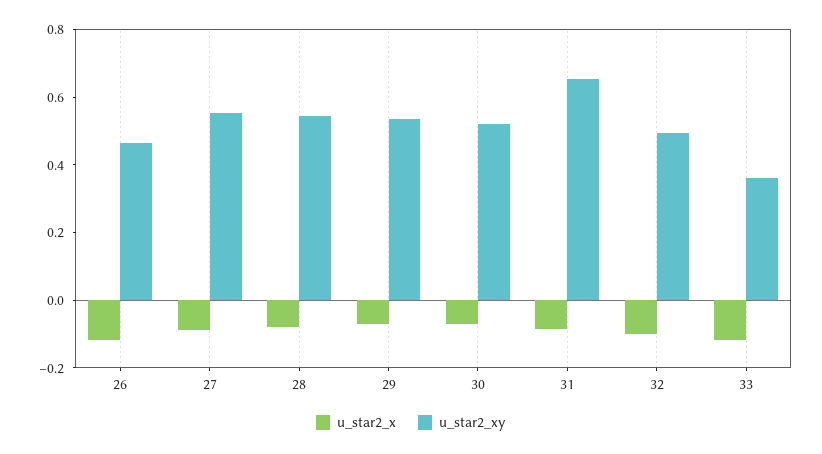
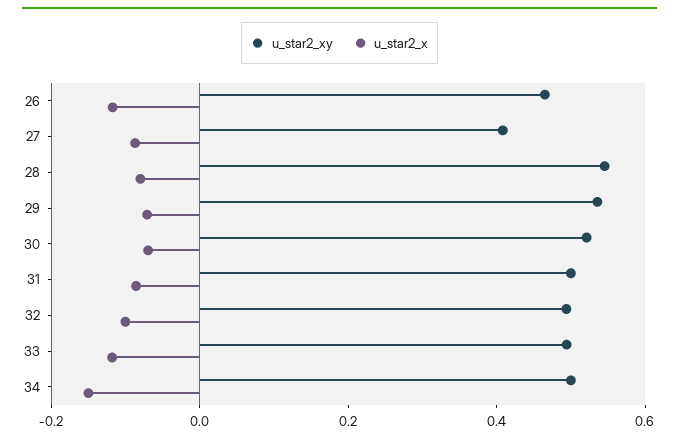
u_star2_xy, 27: 0.55 -> 0.4
u_star2_xy, 31: 0.65 -> 0.5
u_star2_xy, 33: 0.35 -> 0.5
u_star2_xy, 34: none -> 0.5
u_star2_x, 34: none -> -0.15

